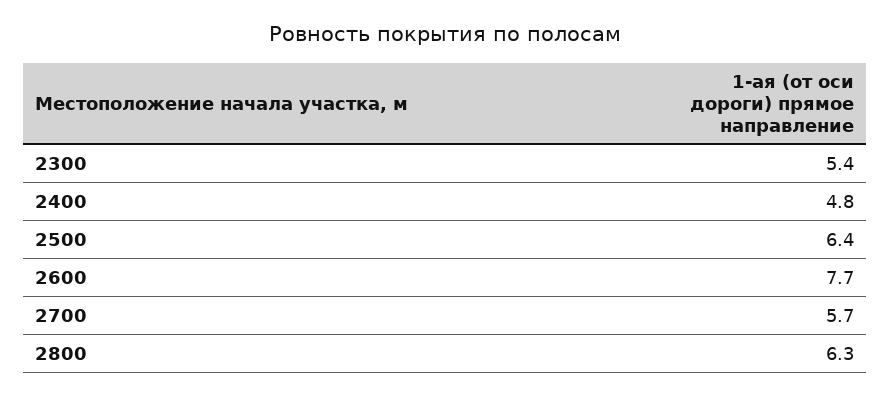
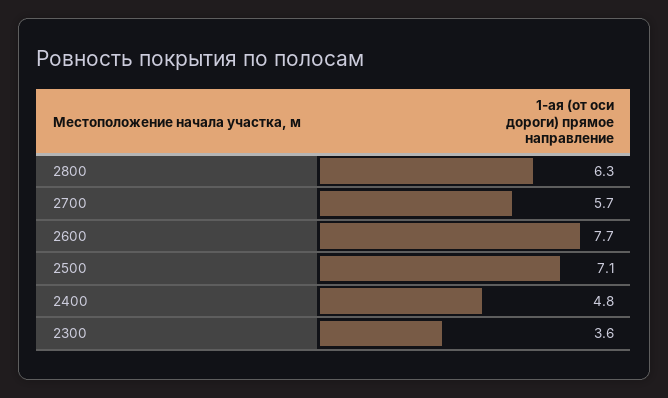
2300: 5.4 -> 3.6
2500: 6.4 -> 7.1

